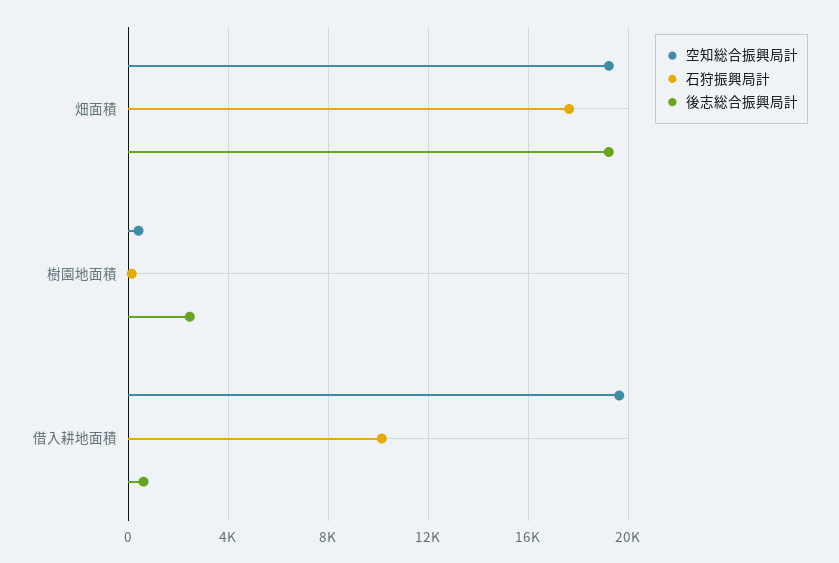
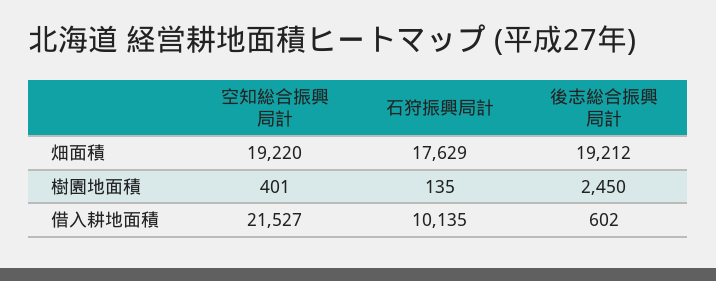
空知総合振興局計, 借入耕地面積: 19500 -> 21527

